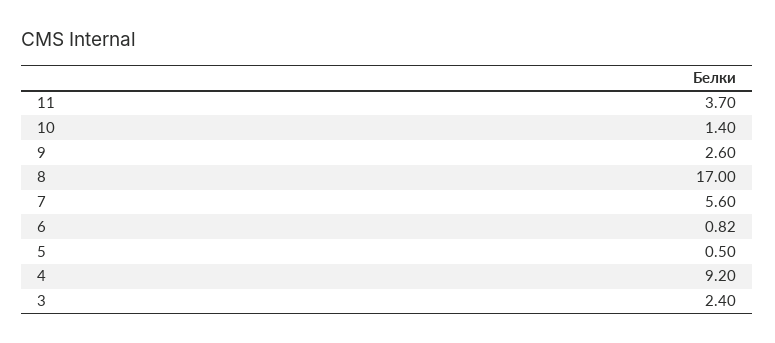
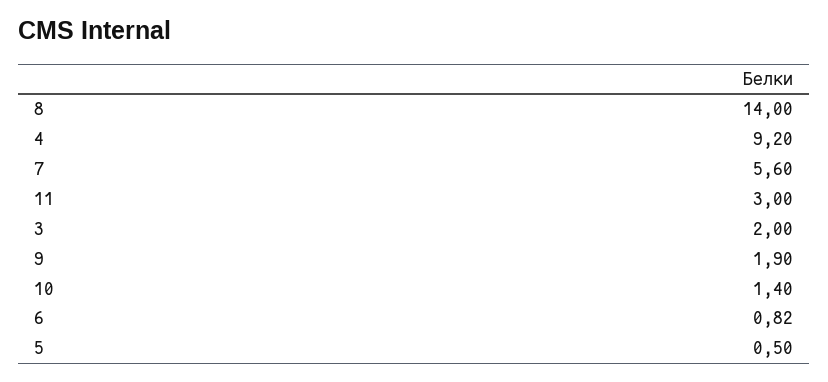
11: 3.7 -> 3
9: 2.6 -> 1.9
8: 17 -> 14
3: 2.4 -> 2

